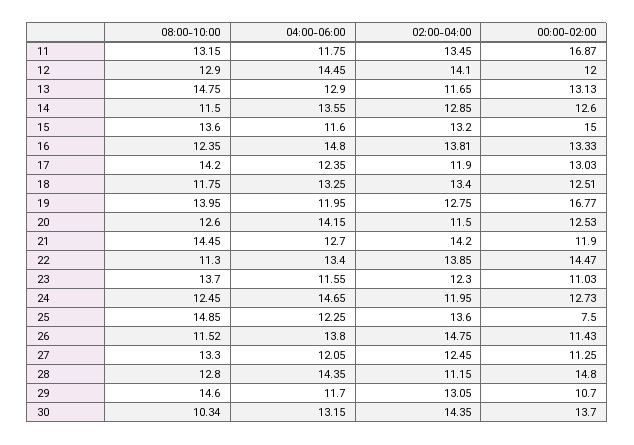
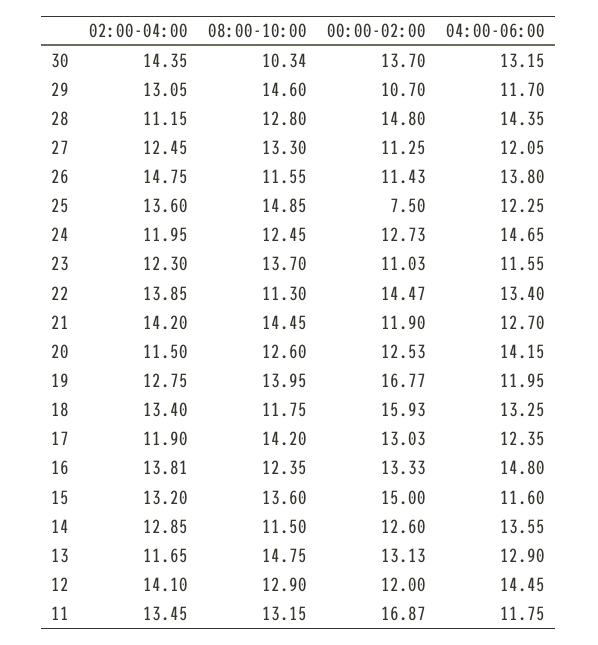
00:00-02:00, 18: 12.51 -> 15.93
08:00-10:00, 26: 11.52 -> 11.55

